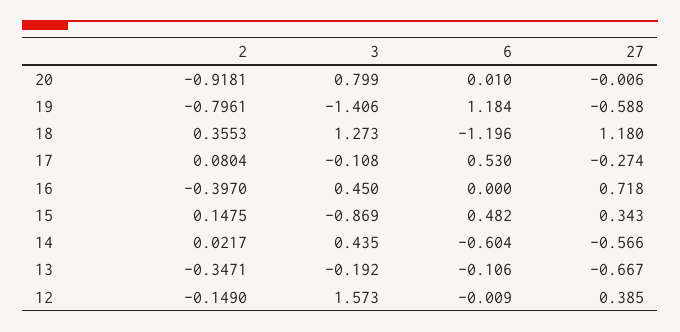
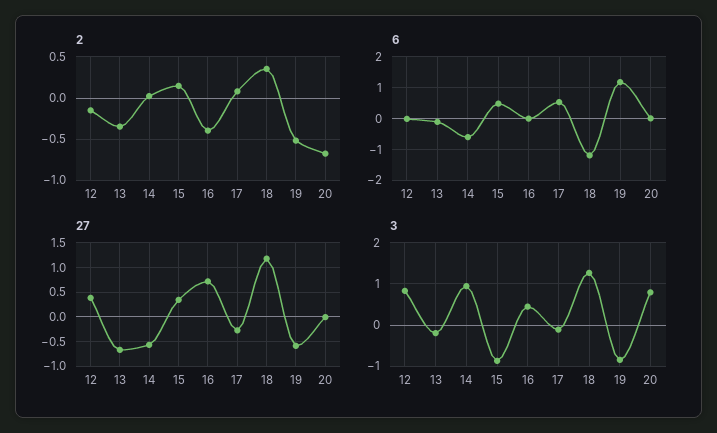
2, 20: -0.9181 -> -0.7
2, 19: -0.7961 -> -0.5
3, 19: -1.406 -> -0.8
3, 14: 0.435 -> 1
3, 12: 1.573 -> 0.8

